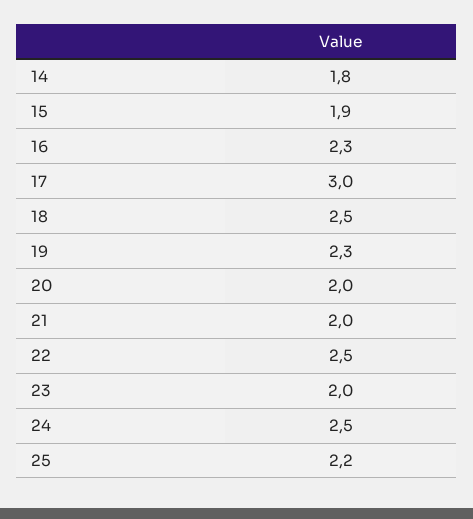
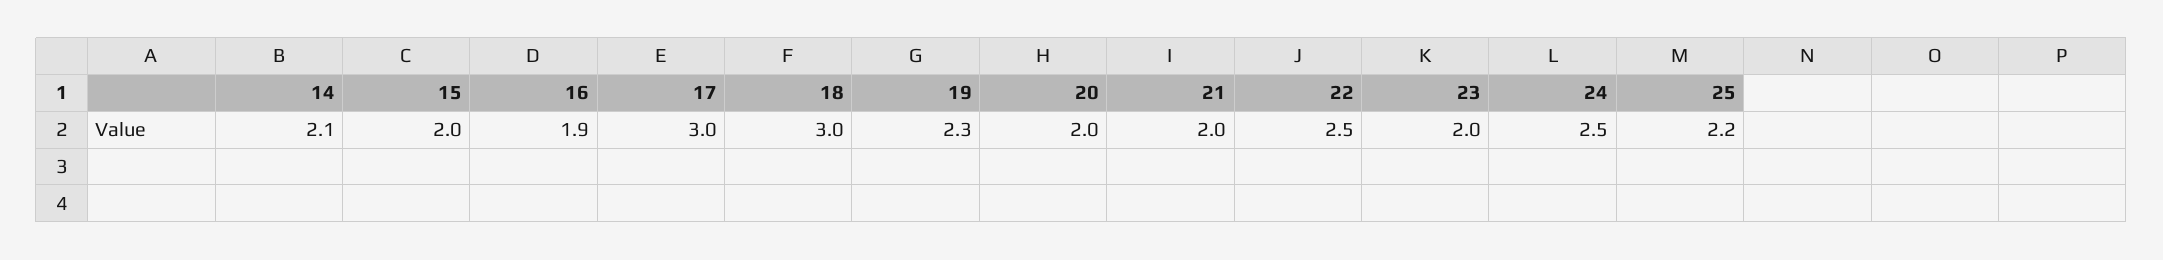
14: 1.8 -> 2.1
15: 1.9 -> 2
16: 2.3 -> 1.9
18: 2.5 -> 3

